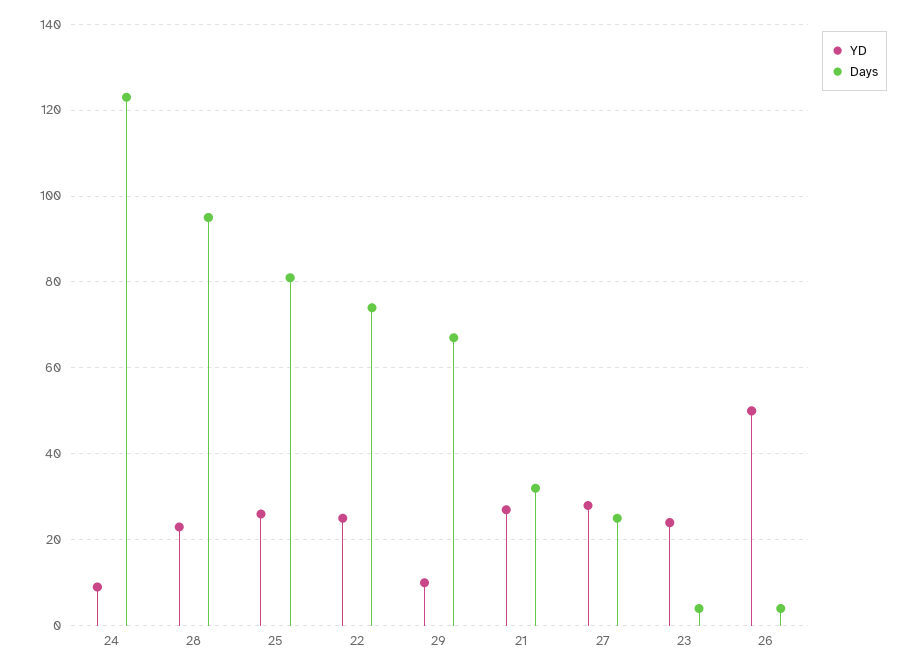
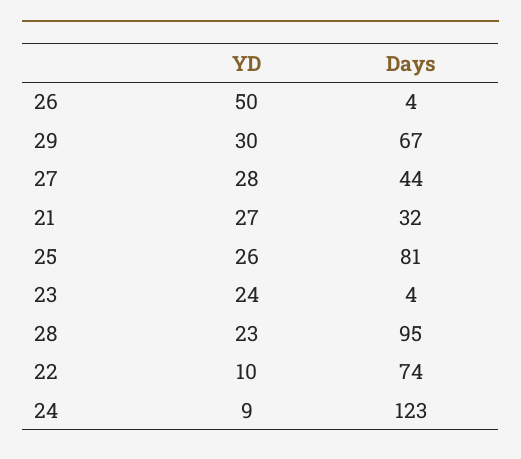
YD, 22: 25 -> 10
YD, 29: 10 -> 30
Days, 27: 25 -> 44

